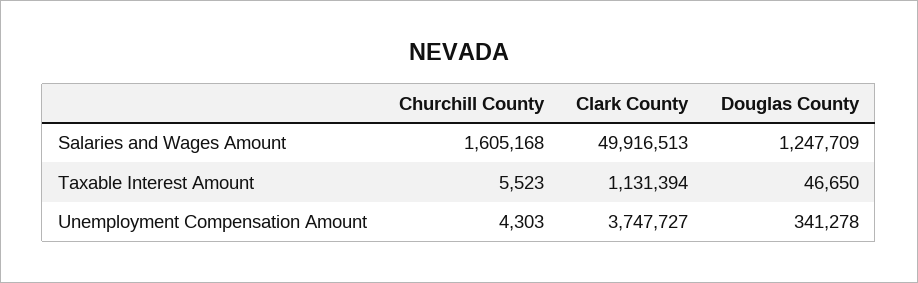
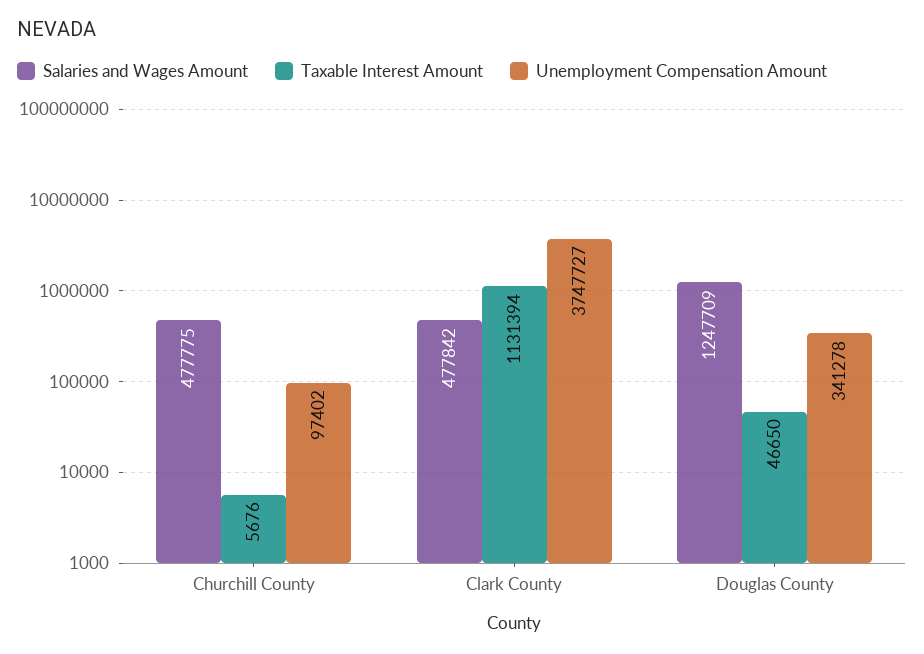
Salaries and Wages Amount, Churchill County: 1605168 -> 477775
Salaries and Wages Amount, Clark County: 49916513 -> 477842
Taxable Interest Amount, Churchill County: 5523 -> 5676
Unemployment Compensation Amount, Churchill County: 4303 -> 97402

